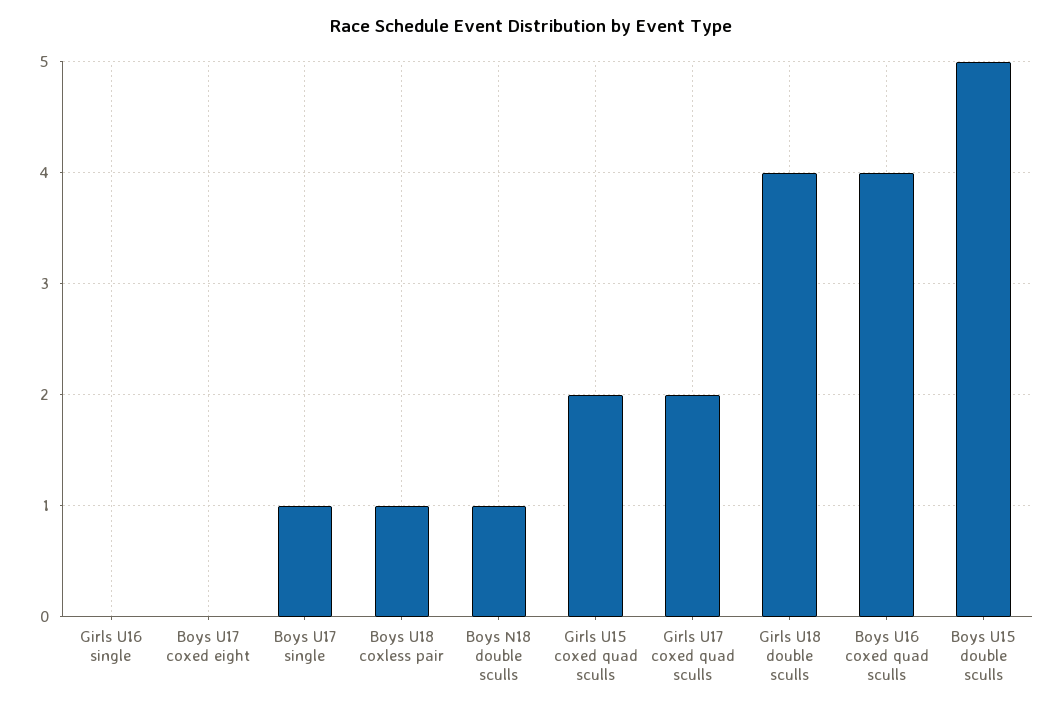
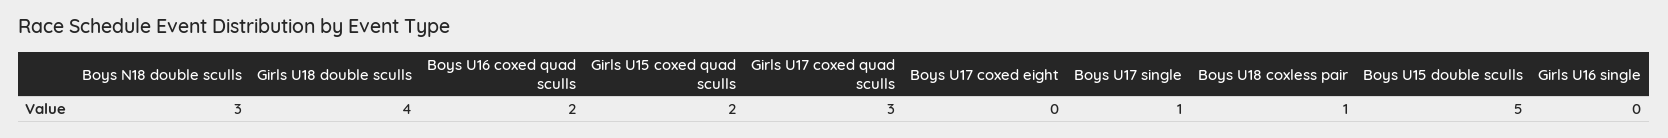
Boys N18 double sculls: 1 -> 3
Girls U17 coxed quad sculls: 2 -> 3
Boys U16 coxed quad sculls: 4 -> 2

